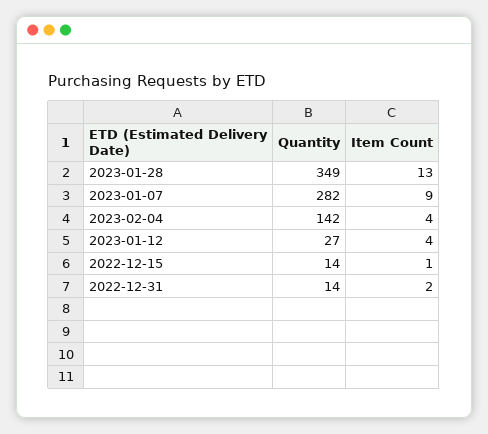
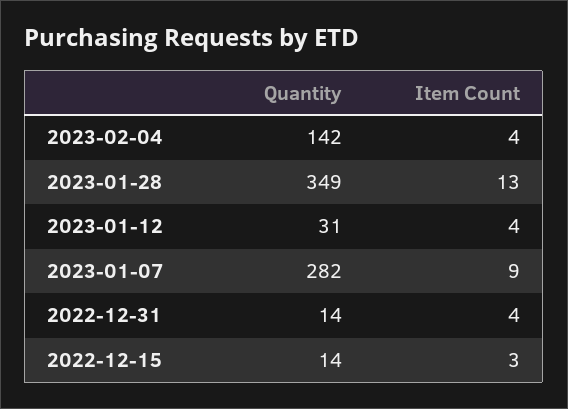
Quantity, 2023-01-12: 27 -> 31
Item Count, 2022-12-15: 1 -> 3
Item Count, 2022-12-31: 2 -> 4

